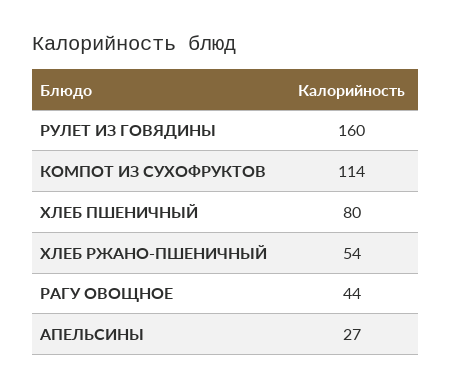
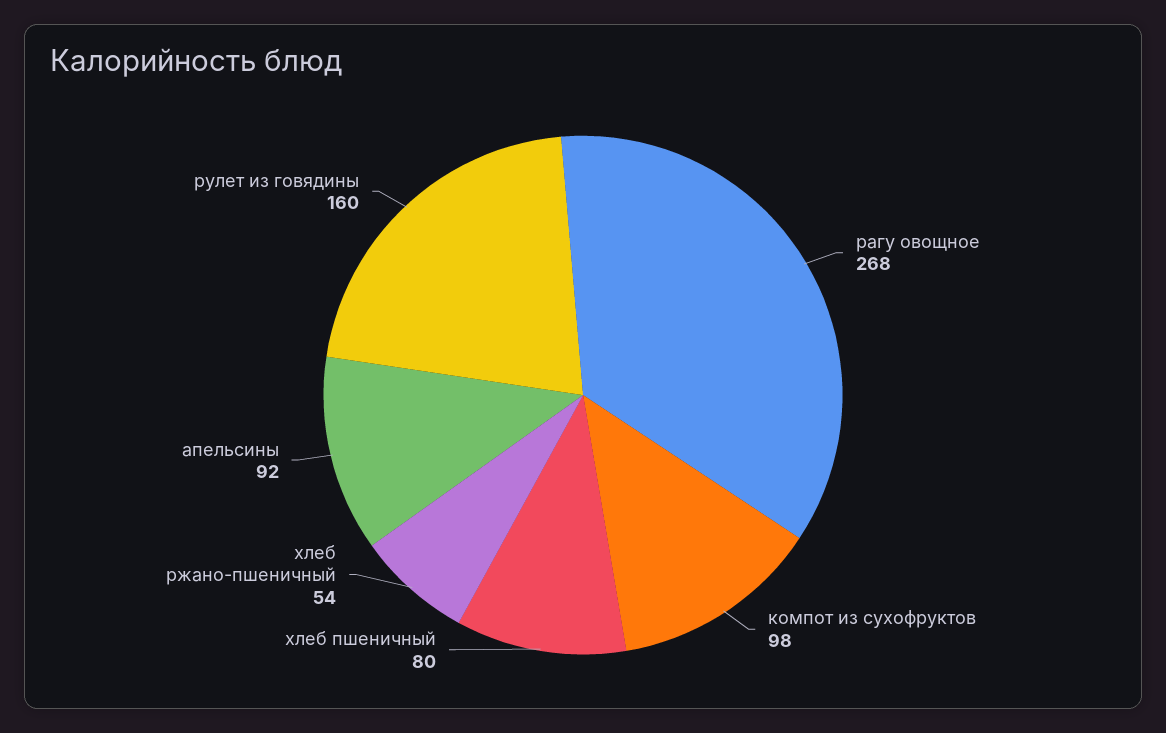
КОМПОТ ИЗ СУХОФРУКТОВ: 114 -> 98
РАГУ ОВОЩНОЕ: 44 -> 268
АПЕЛЬСИНЫ: 27 -> 92

